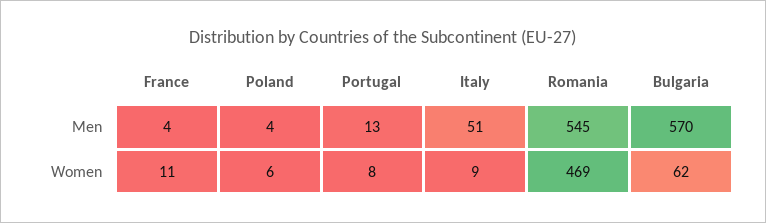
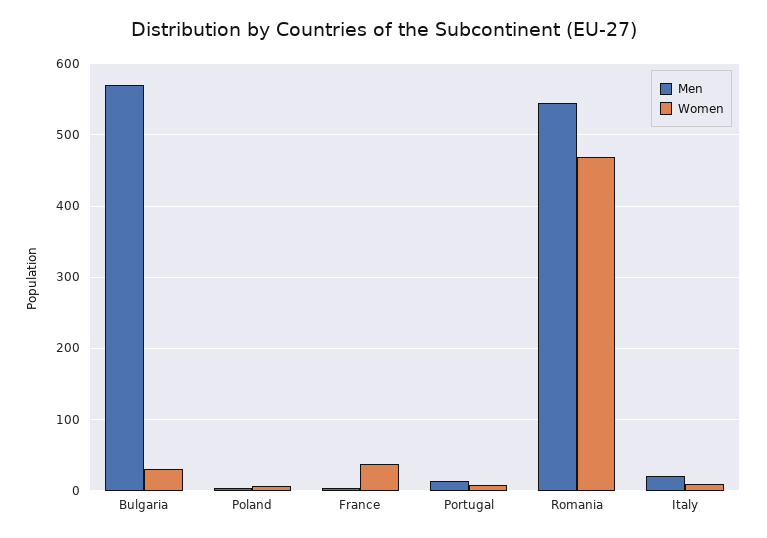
Men, Italy: 51 -> 20
Women, France: 11 -> 40
Women, Bulgaria: 62 -> 30

